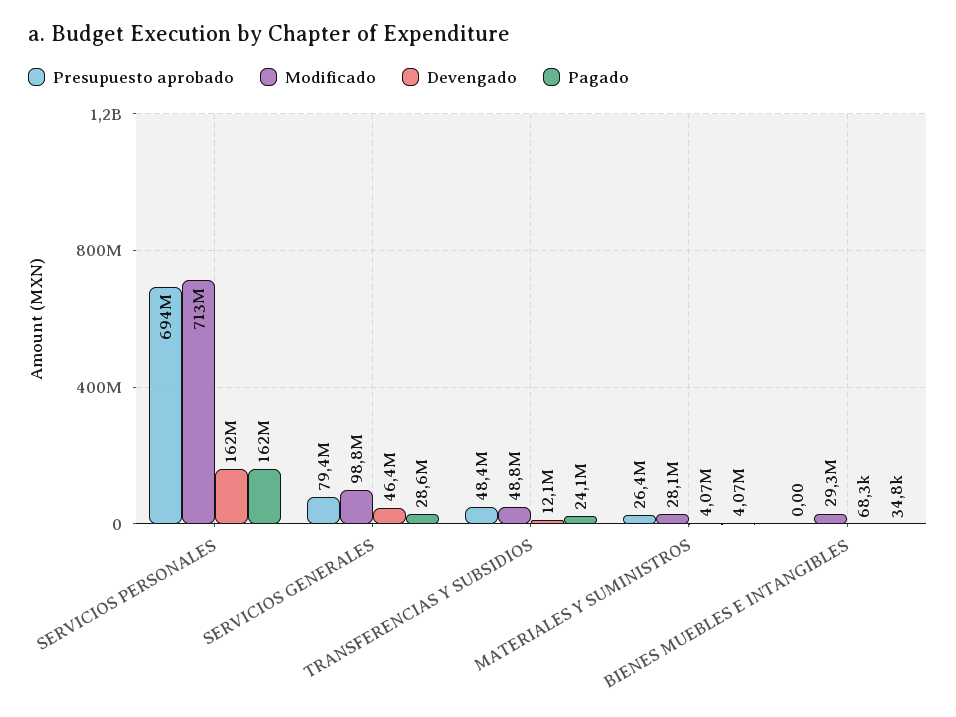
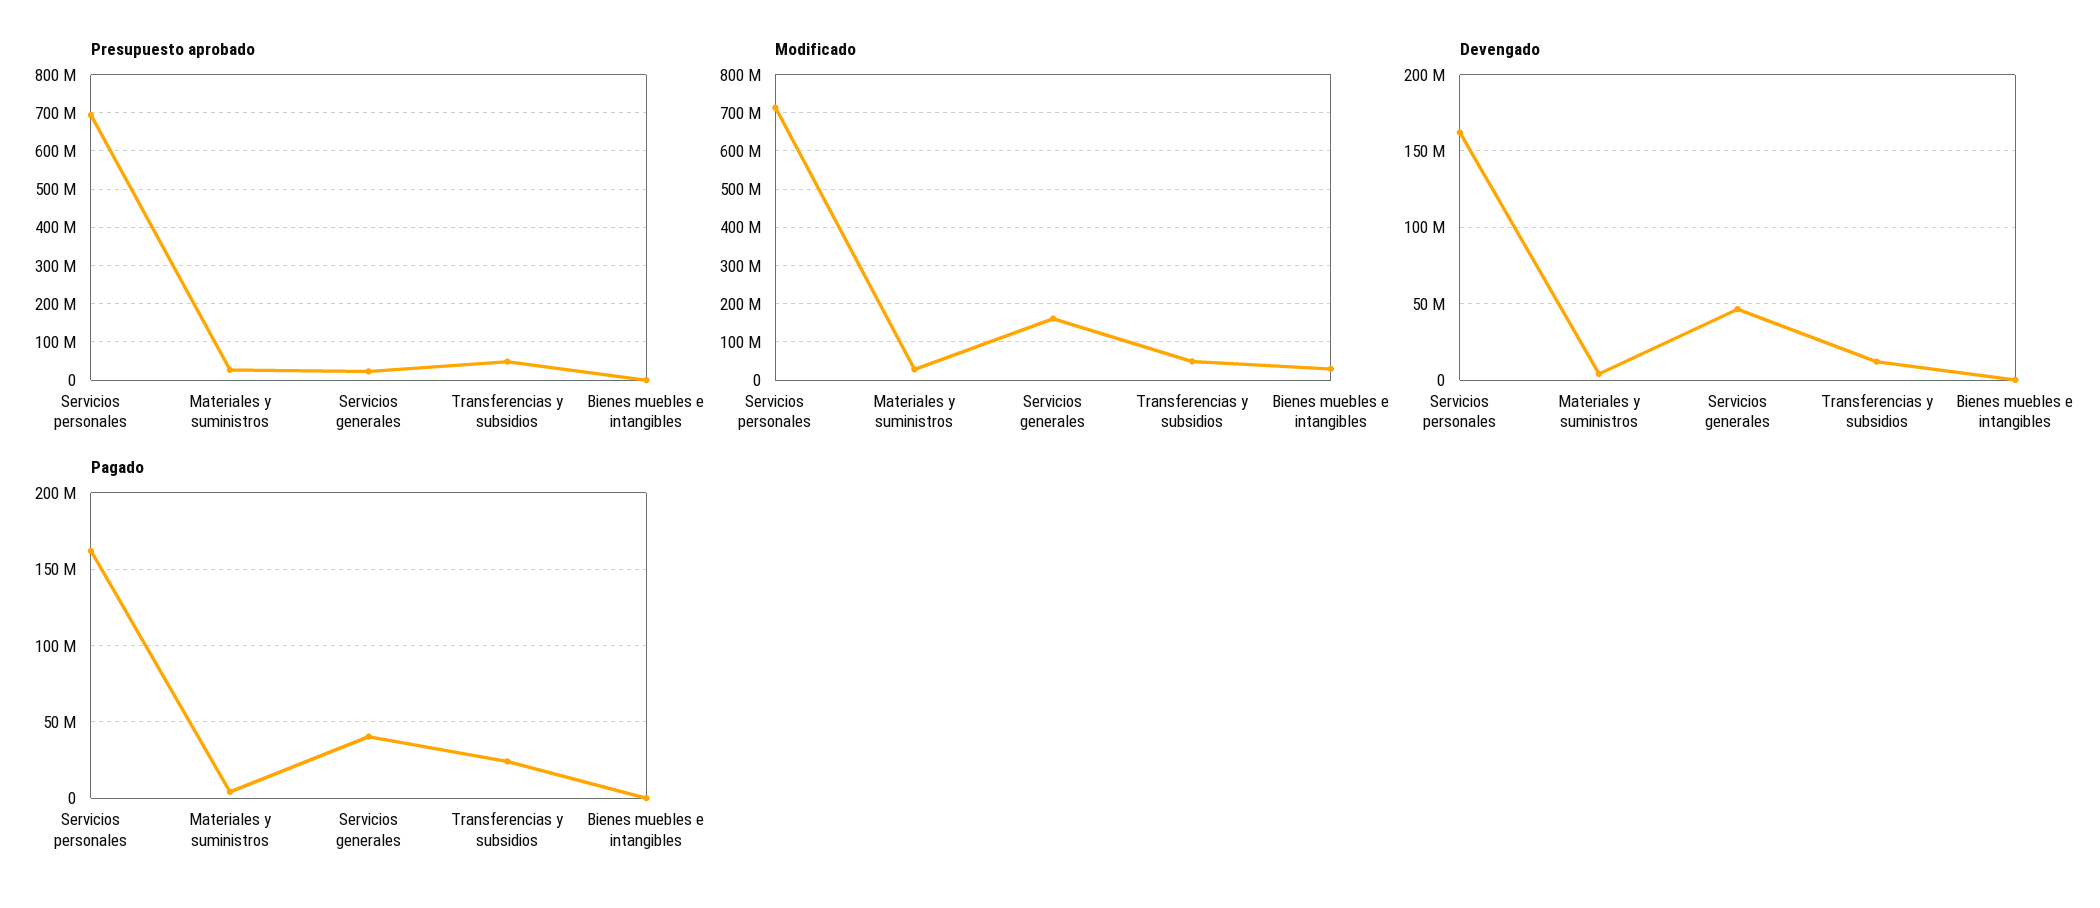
Presupuesto aprobado, SERVICIOS GENERALES: 79400000 -> 20000000
Modificado, SERVICIOS GENERALES: 98800000 -> 160000000
Pagado, SERVICIOS GENERALES: 28600000 -> 40000000

